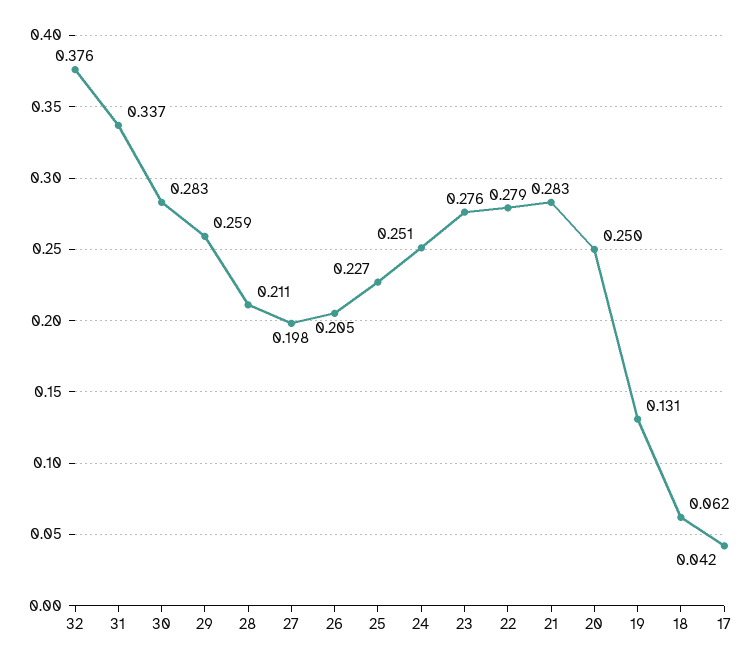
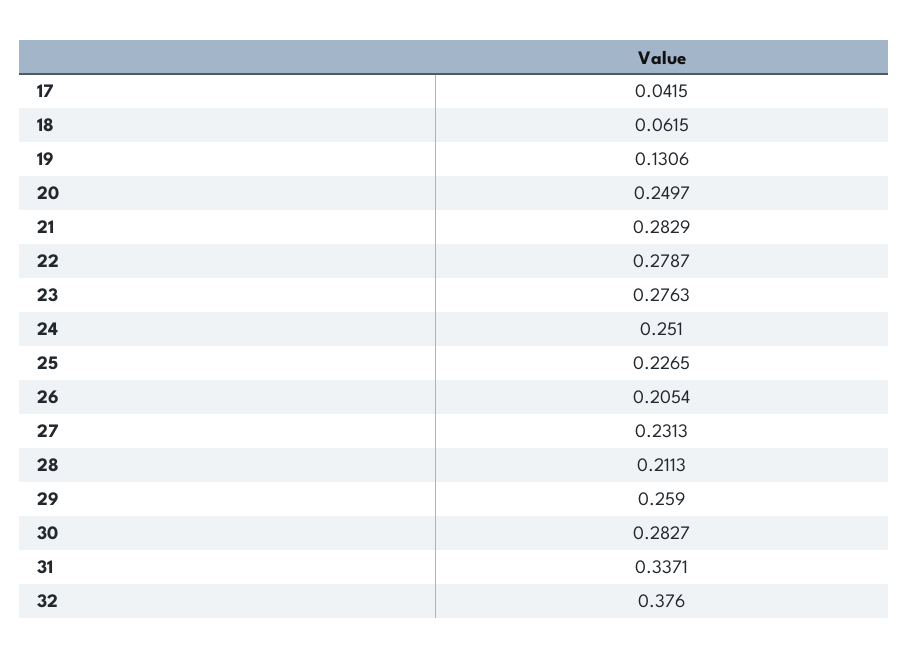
27: 0.198 -> 0.2313

